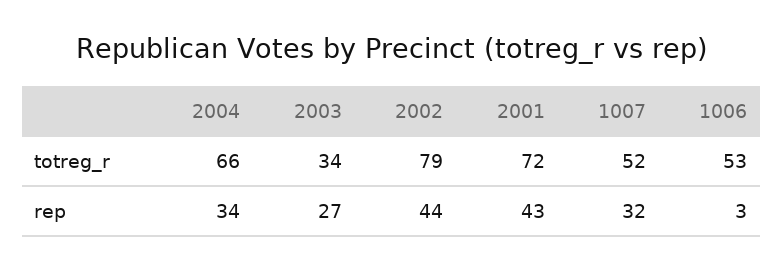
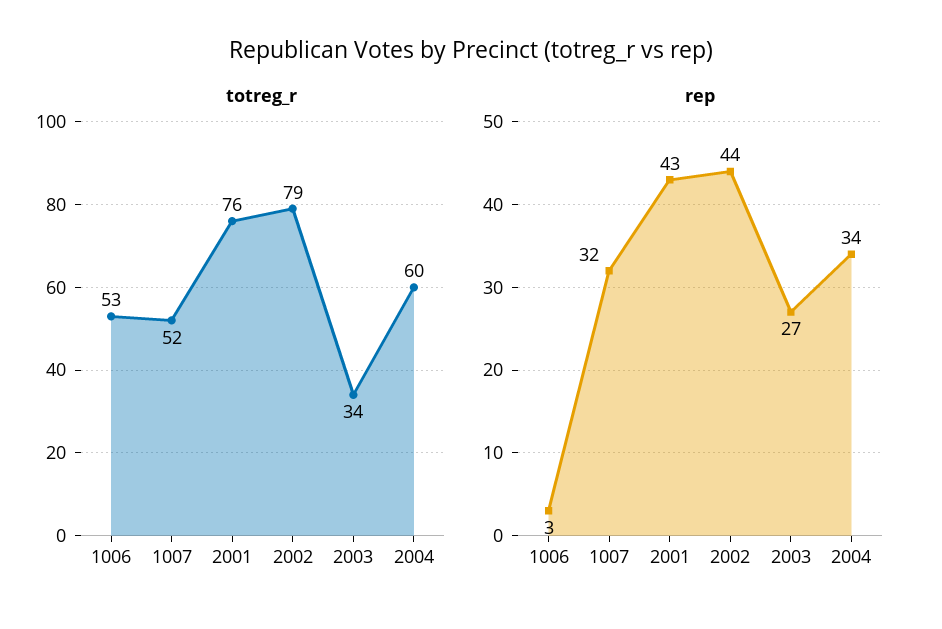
totreg_r, 2004: 66 -> 60
totreg_r, 2001: 72 -> 76

